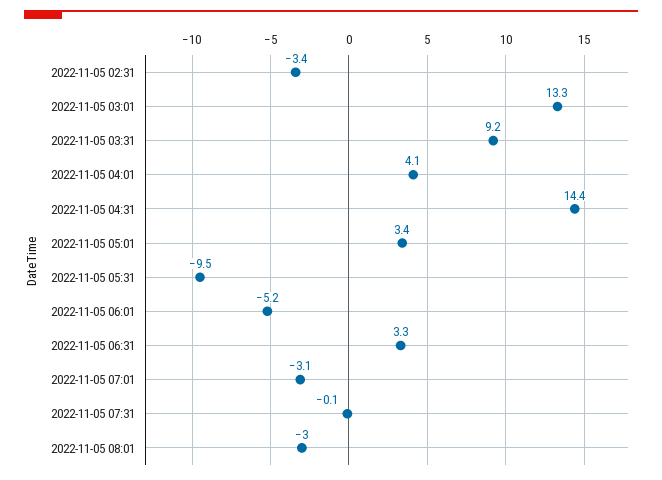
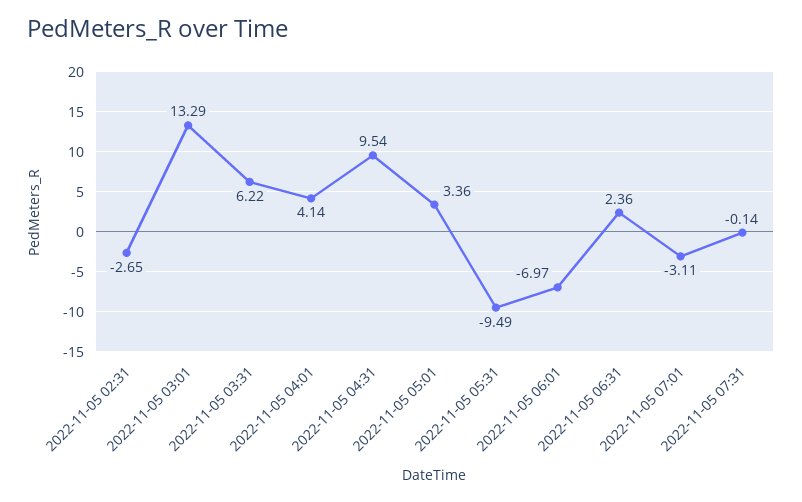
2022-11-05 02:31: -3.4 -> -2.65
2022-11-05 03:31: 9.2 -> 6.22
2022-11-05 04:31: 14.4 -> 9.54
2022-11-05 06:01: -5.2 -> -6.97
2022-11-05 06:31: 3.3 -> 2.36
2022-11-05 08:01: -3 -> none

